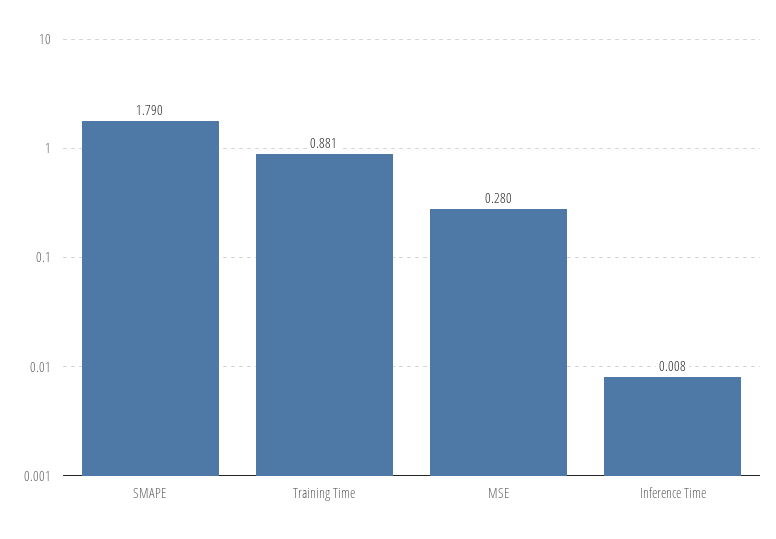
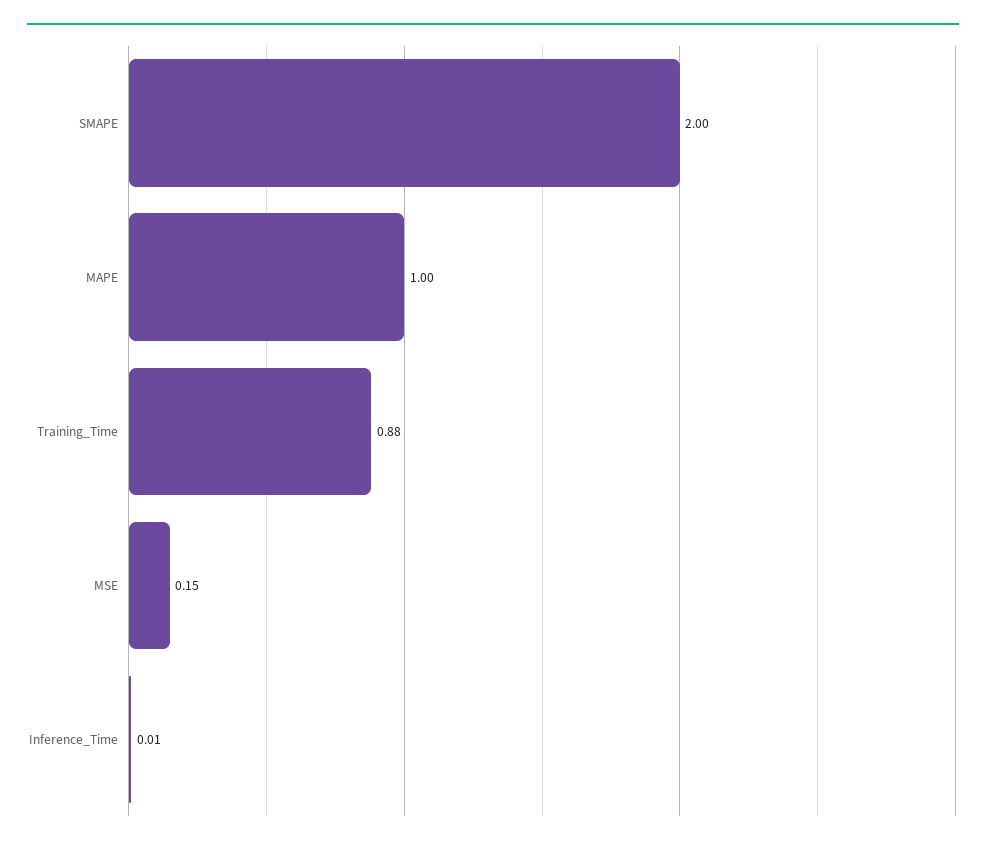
SMAPE: 1.79 -> 2
MSE: 0.28 -> 0.15
MAPE: none -> 1

